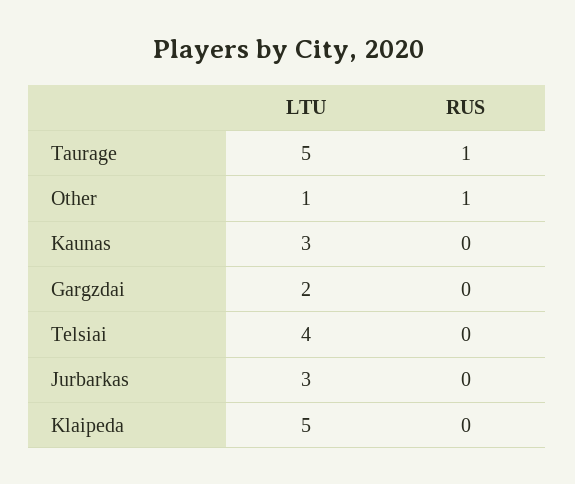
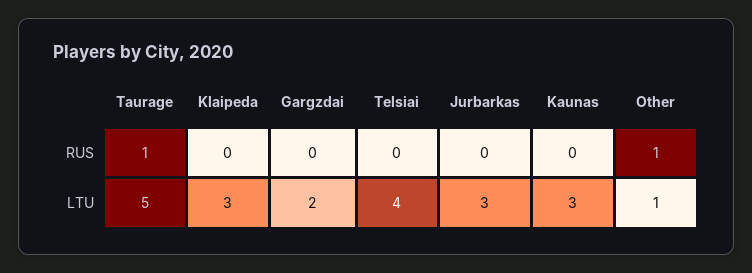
LTU, Klaipeda: 5 -> 3

